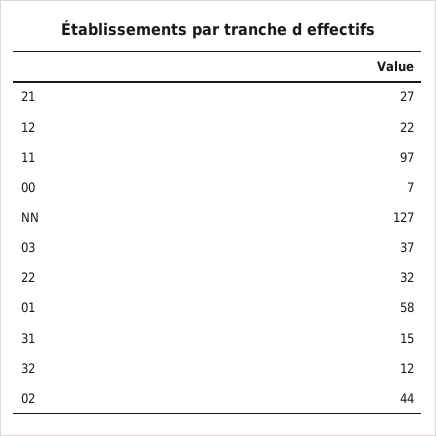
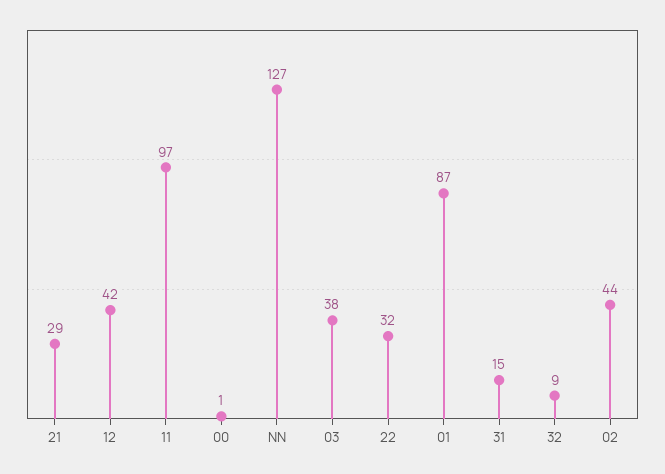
21: 27 -> 29
12: 22 -> 42
00: 7 -> 1
03: 37 -> 38
01: 58 -> 87
32: 12 -> 9

